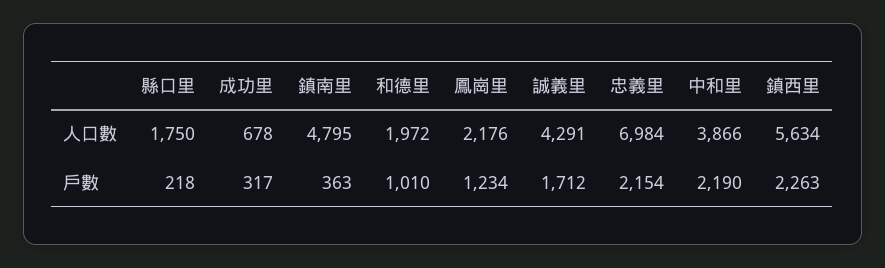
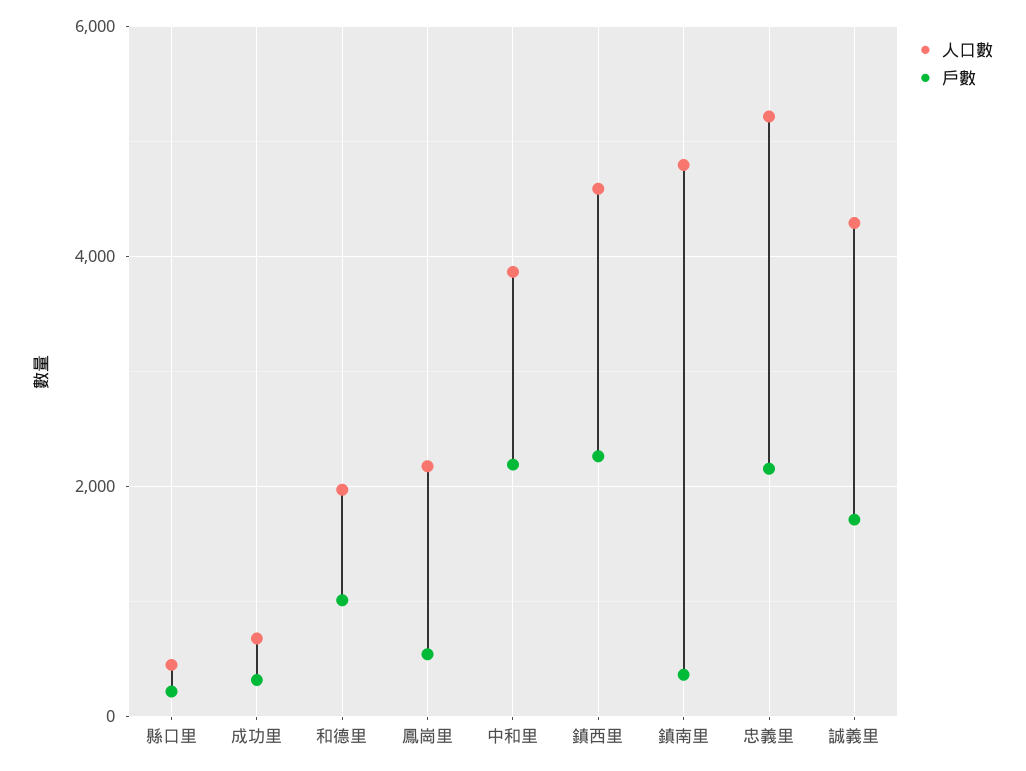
人口數, 縣口里: 1750 -> 400
人口數, 忠義里: 6984 -> 5200
人口數, 鎮西里: 5634 -> 4600
戶數, 鳳崗里: 1234 -> 600

